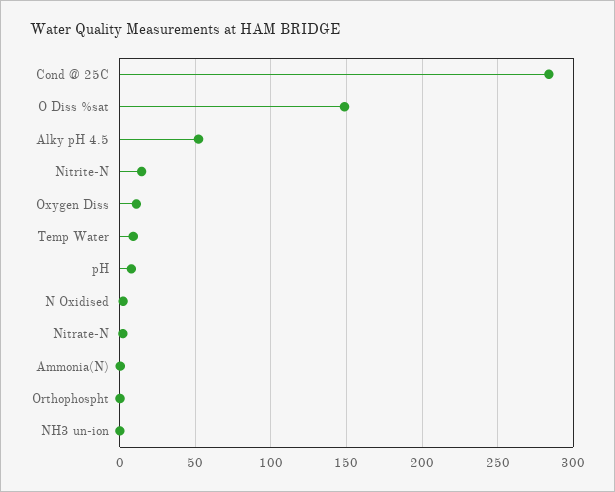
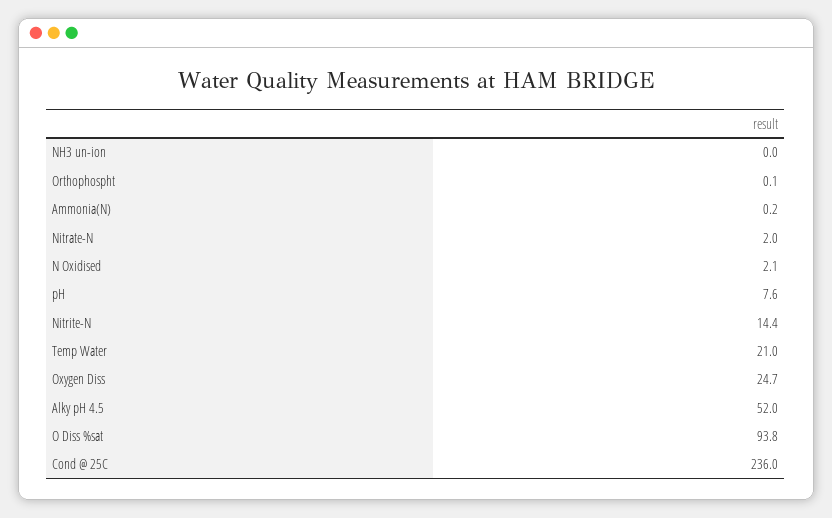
Cond @ 25C: 285 -> 236
O Diss %sat: 150 -> 93.8
Oxygen Diss: 10 -> 24.7
Temp Water: 10 -> 21

